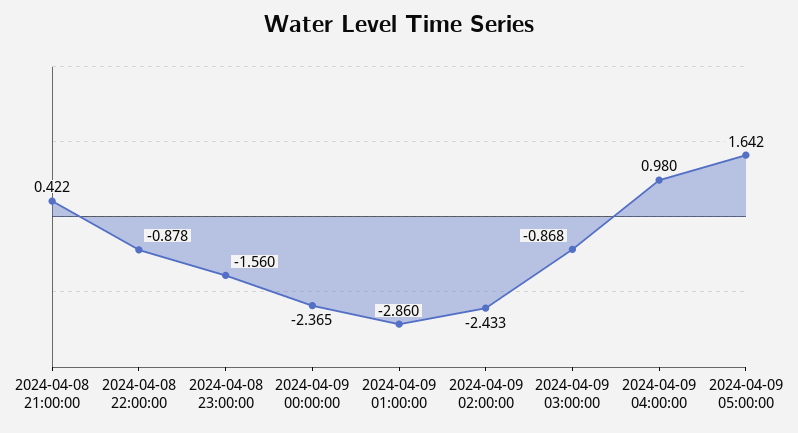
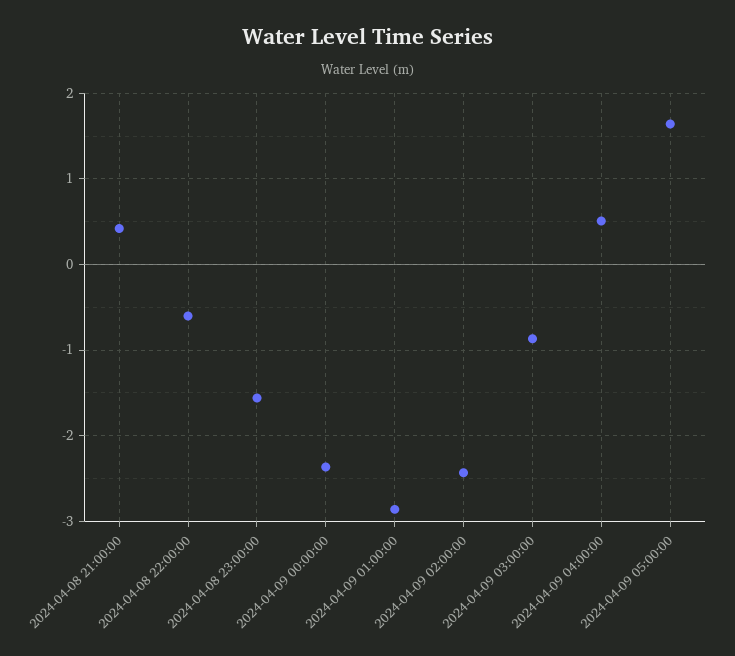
2024-04-08 22:00:00: -0.878 -> -0.6
2024-04-09 04:00:00: 0.98 -> 0.5

